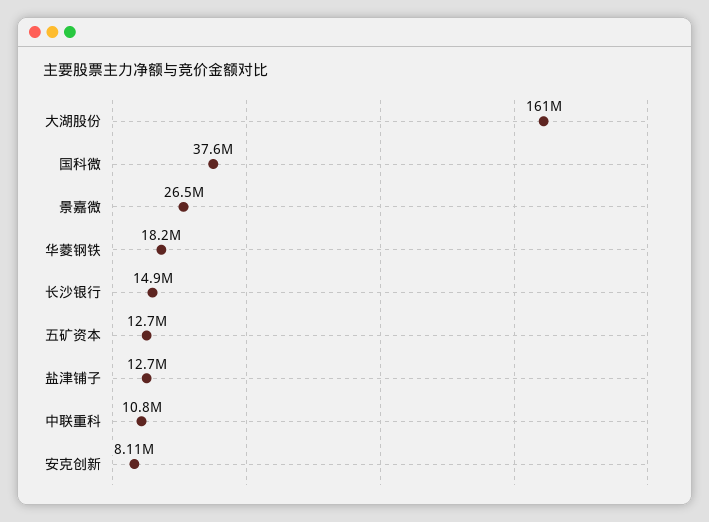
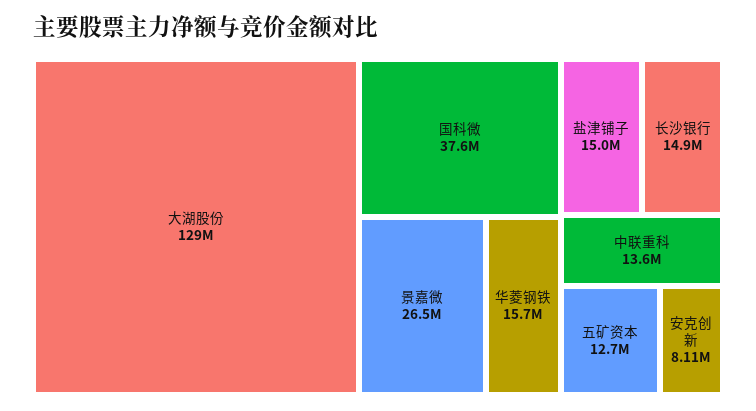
大湖股份: 161000000 -> 129000000
华菱钢铁: 18200000 -> 15700000
盐津铺子: 12700000 -> 15000000
中联重科: 10800000 -> 13600000

